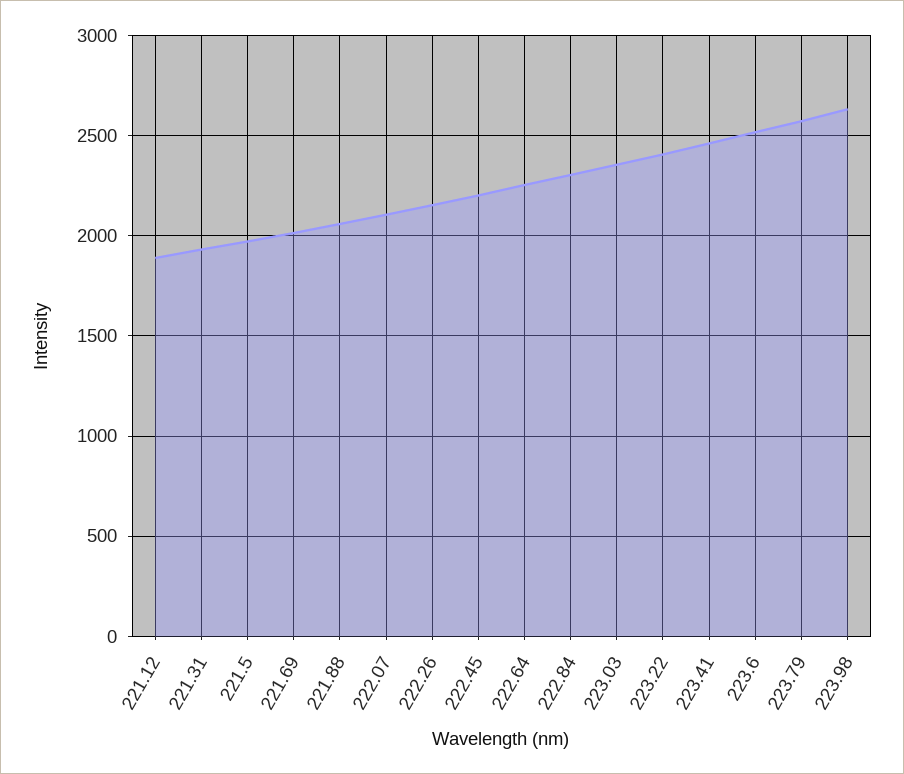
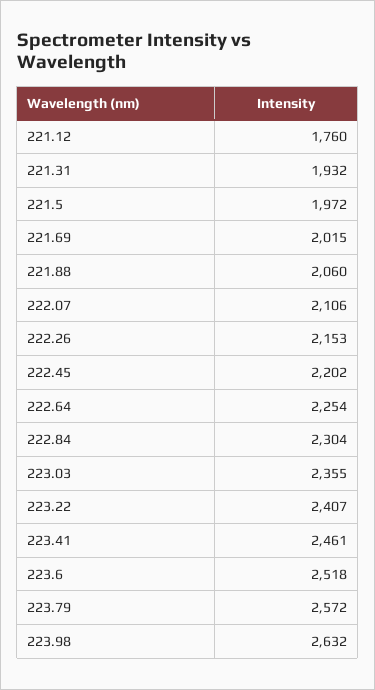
221.12: 1900 -> 1760

